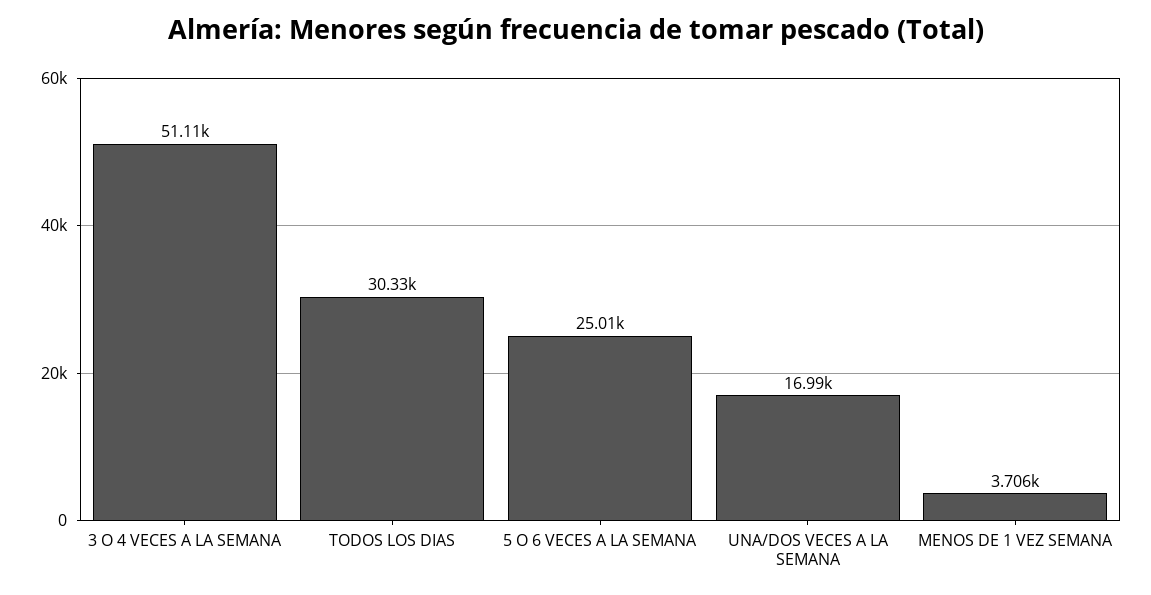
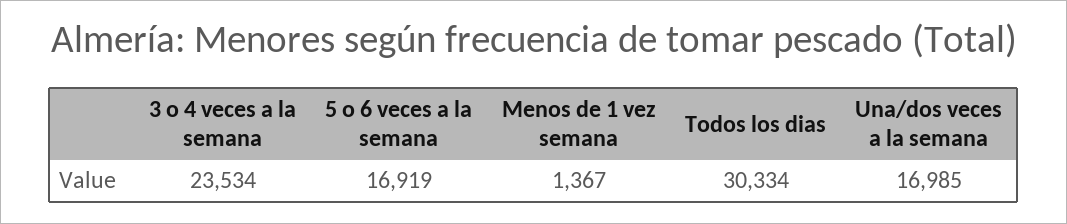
3 O 4 VECES A LA SEMANA: 51110 -> 23534
5 O 6 VECES A LA SEMANA: 25010 -> 16919
MENOS DE 1 VEZ SEMANA: 3706 -> 1367

